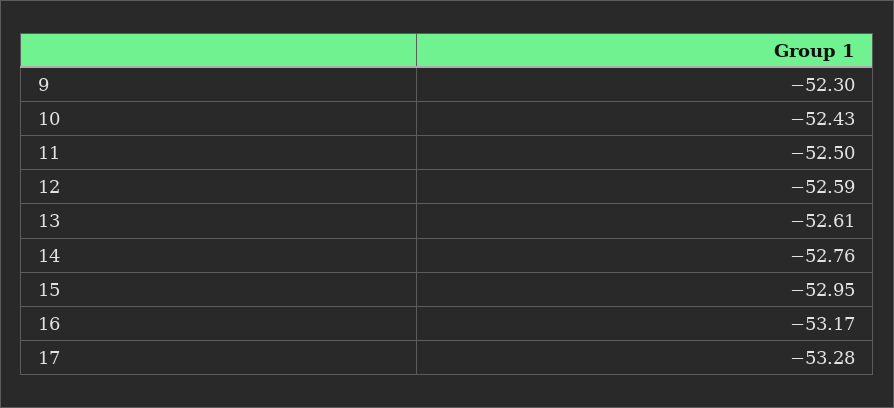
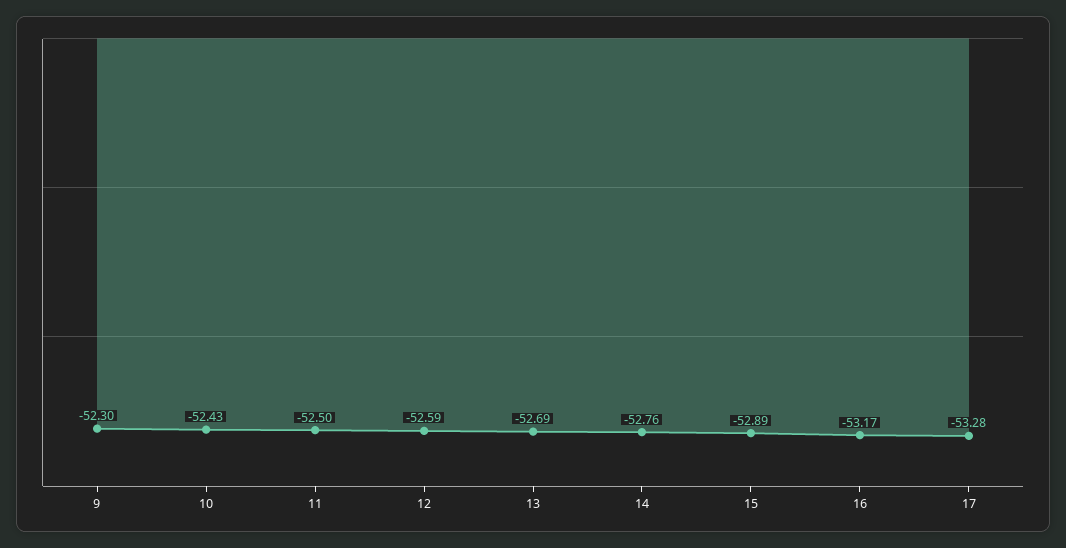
13: -52.61 -> -52.69
15: -52.95 -> -52.89

